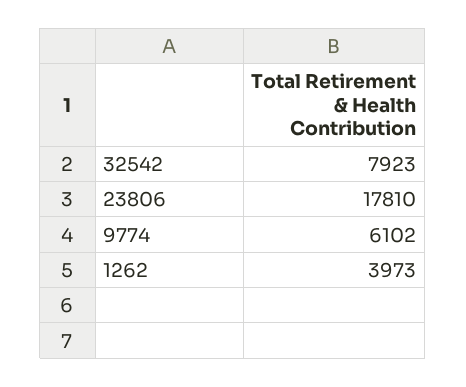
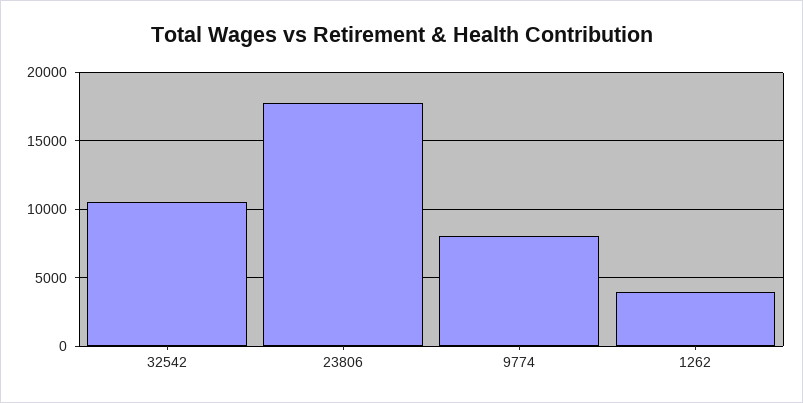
32542: 7923 -> 10500
9774: 6102 -> 8000

